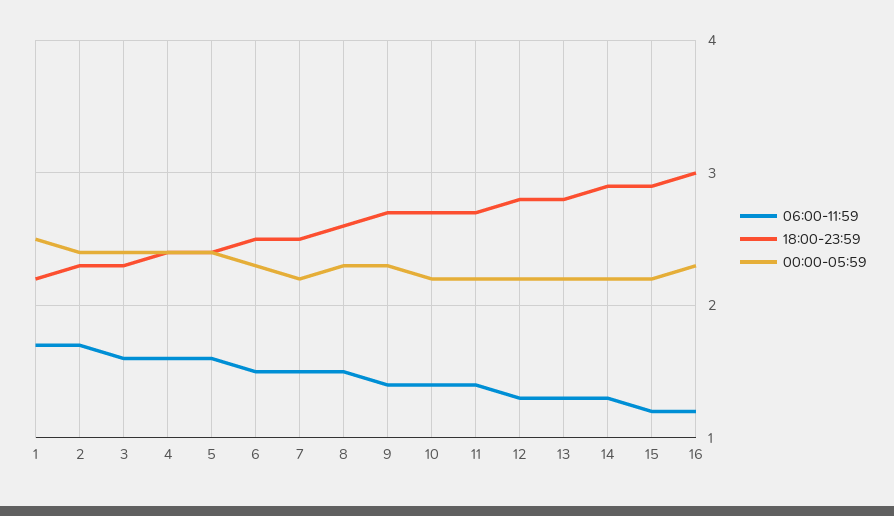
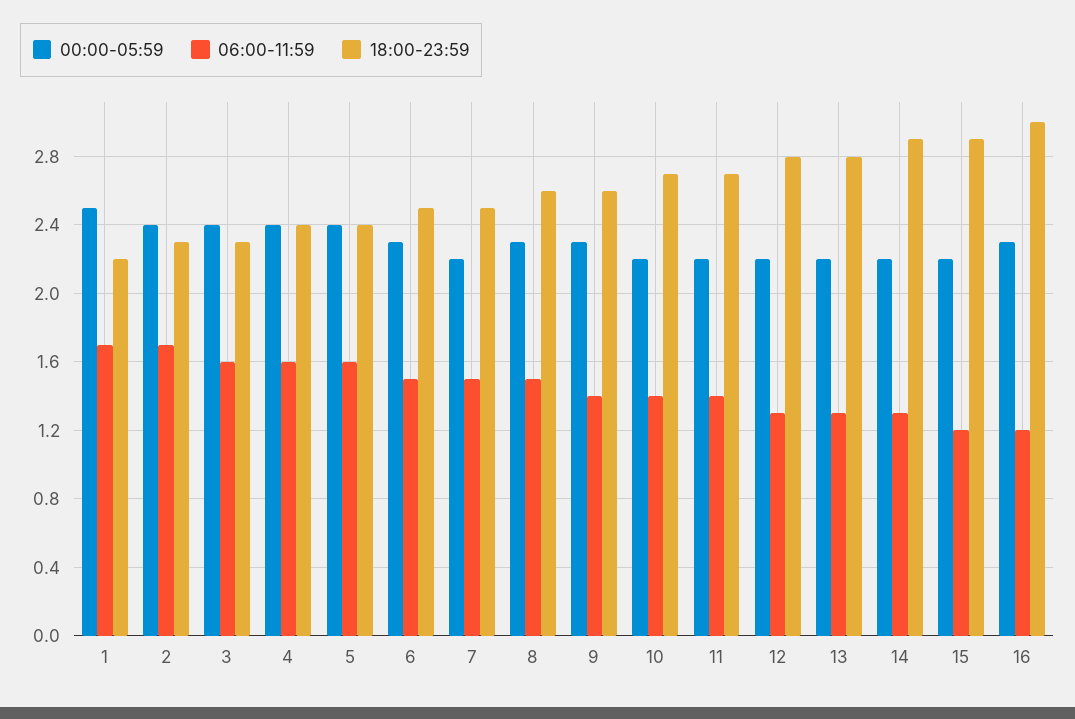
18:00-23:59, 9: 2.7 -> 2.6

